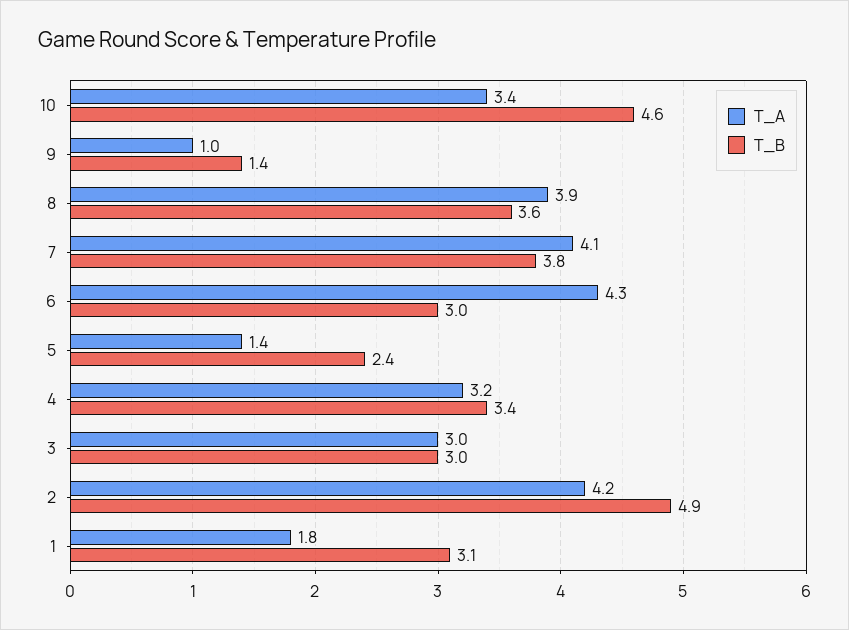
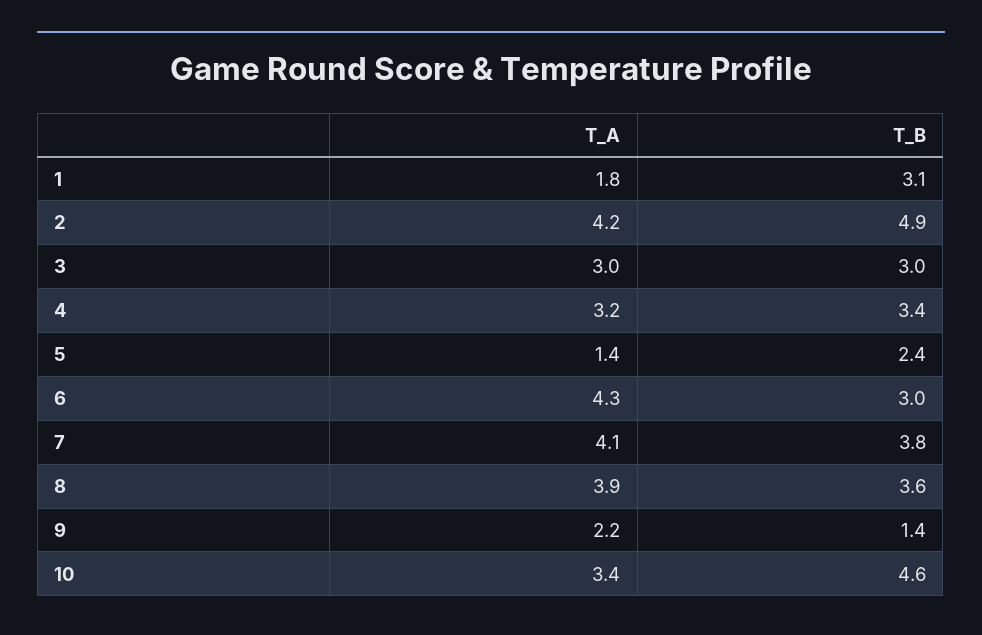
T_A, 9: 1 -> 2.2

